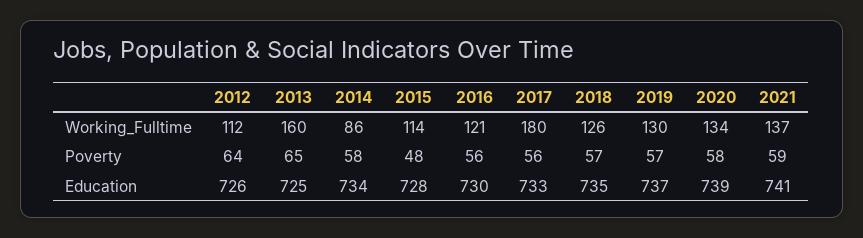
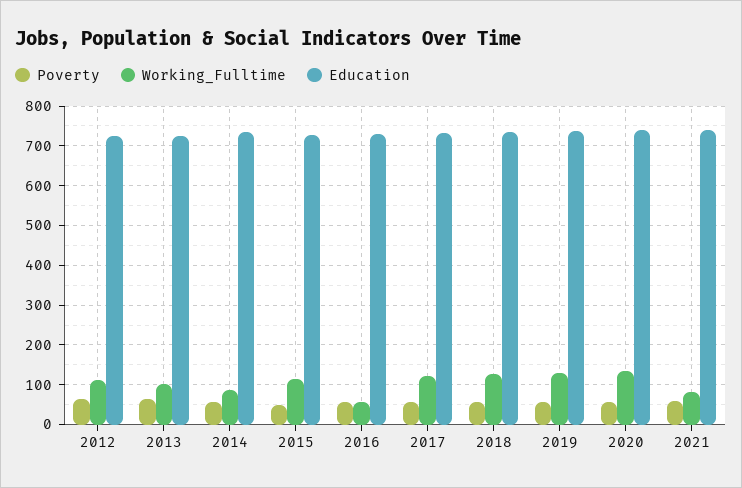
Working_Fulltime, 2013: 160 -> 100
Working_Fulltime, 2016: 121 -> 60
Working_Fulltime, 2017: 180 -> 120
Working_Fulltime, 2021: 137 -> 80

